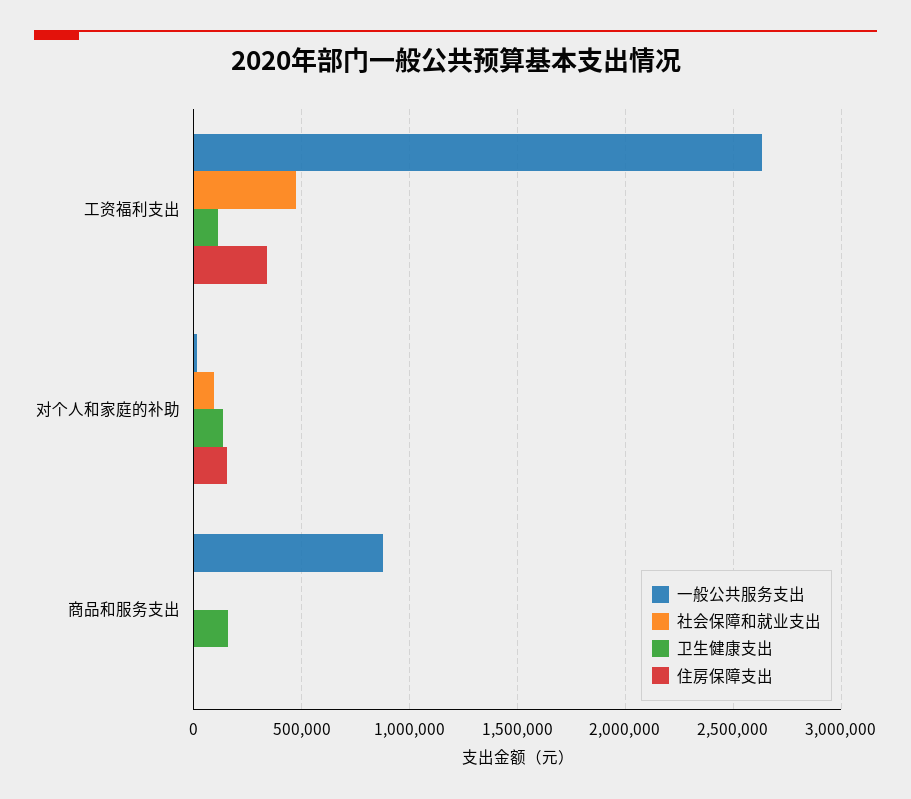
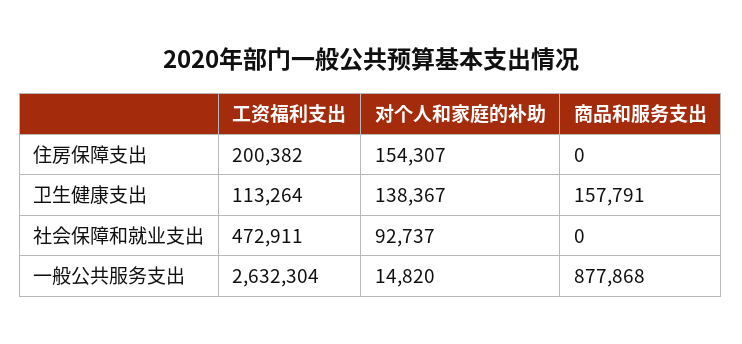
住房保障支出, 工资福利支出: 350000 -> 200382

